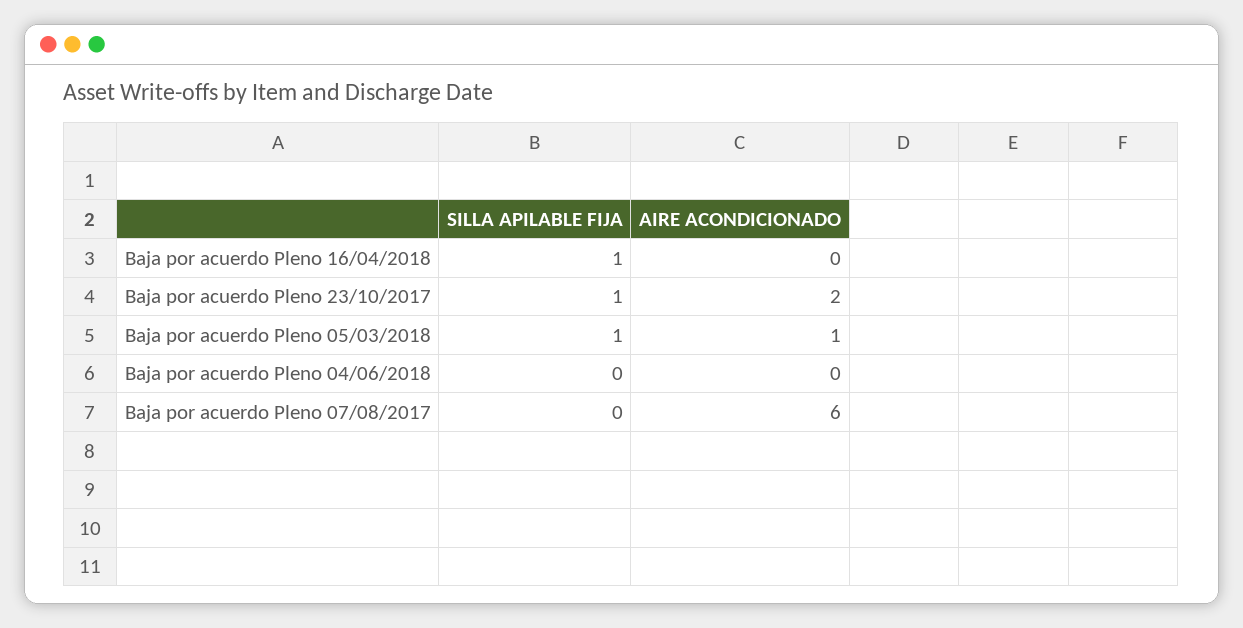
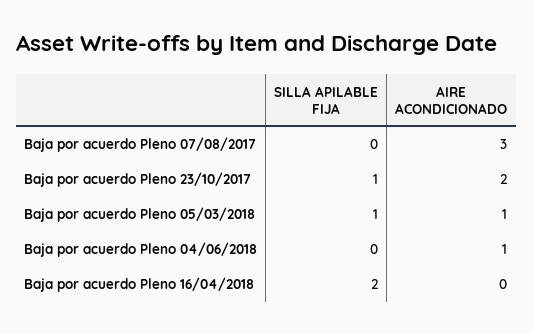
SILLA APILABLE FIJA, Baja por acuerdo Pleno 16/04/2018: 1 -> 2
AIRE ACONDICIONADO, Baja por acuerdo Pleno 04/06/2018: 0 -> 1
AIRE ACONDICIONADO, Baja por acuerdo Pleno 07/08/2017: 6 -> 3

